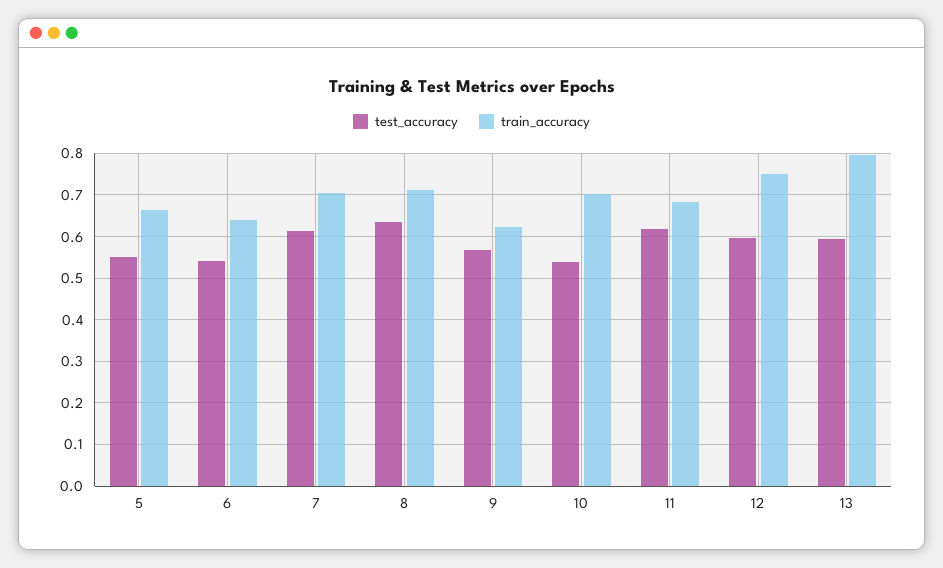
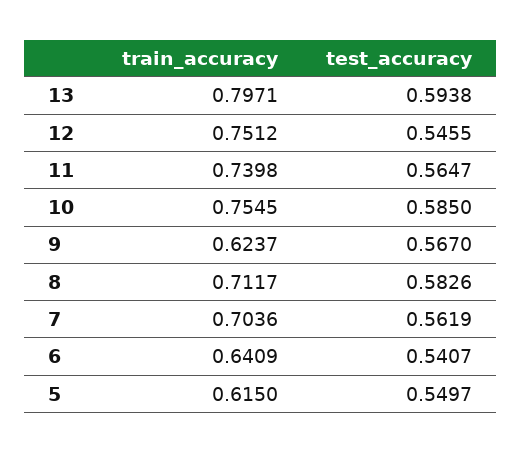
train_accuracy, 5: 0.66 -> 0.615
test_accuracy, 7: 0.62 -> 0.5619
test_accuracy, 8: 0.64 -> 0.5826
test_accuracy, 10: 0.54 -> 0.585
train_accuracy, 10: 0.7 -> 0.7545
test_accuracy, 11: 0.62 -> 0.5647
train_accuracy, 11: 0.68 -> 0.7398
test_accuracy, 12: 0.6 -> 0.5455

